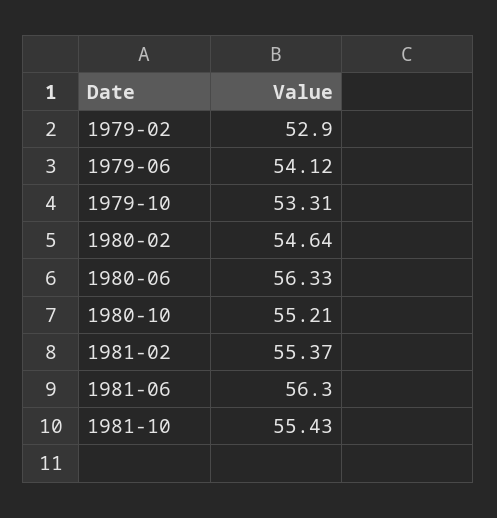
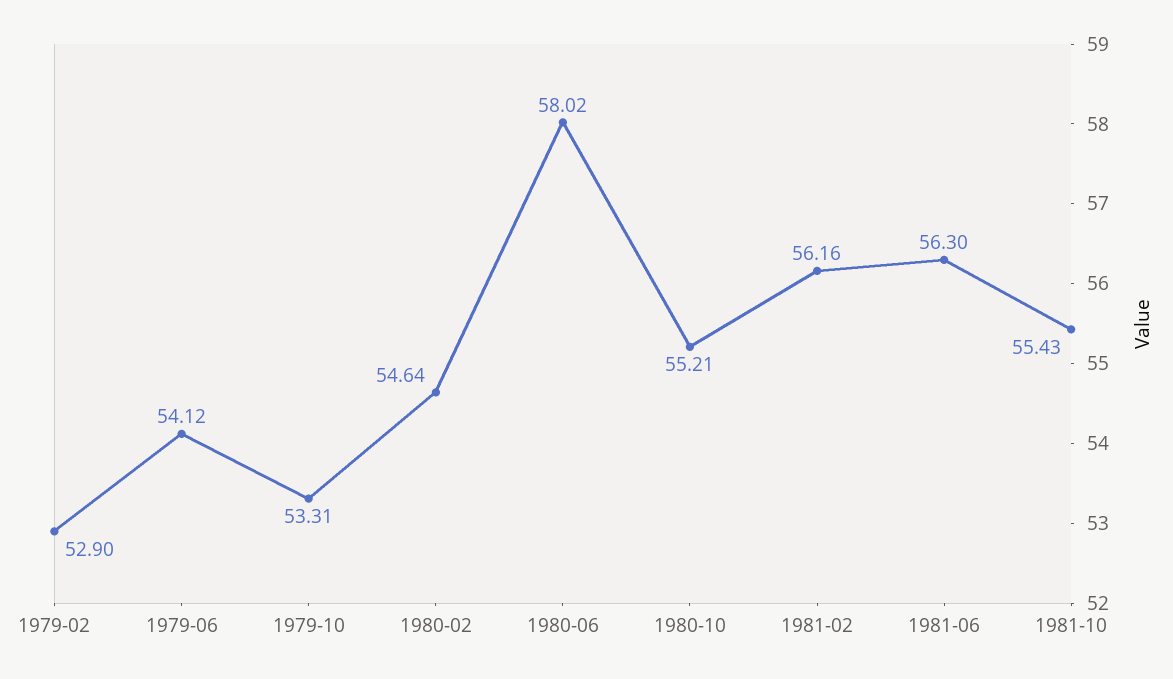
1980-06: 56.33 -> 58.02
1981-02: 55.37 -> 56.16

